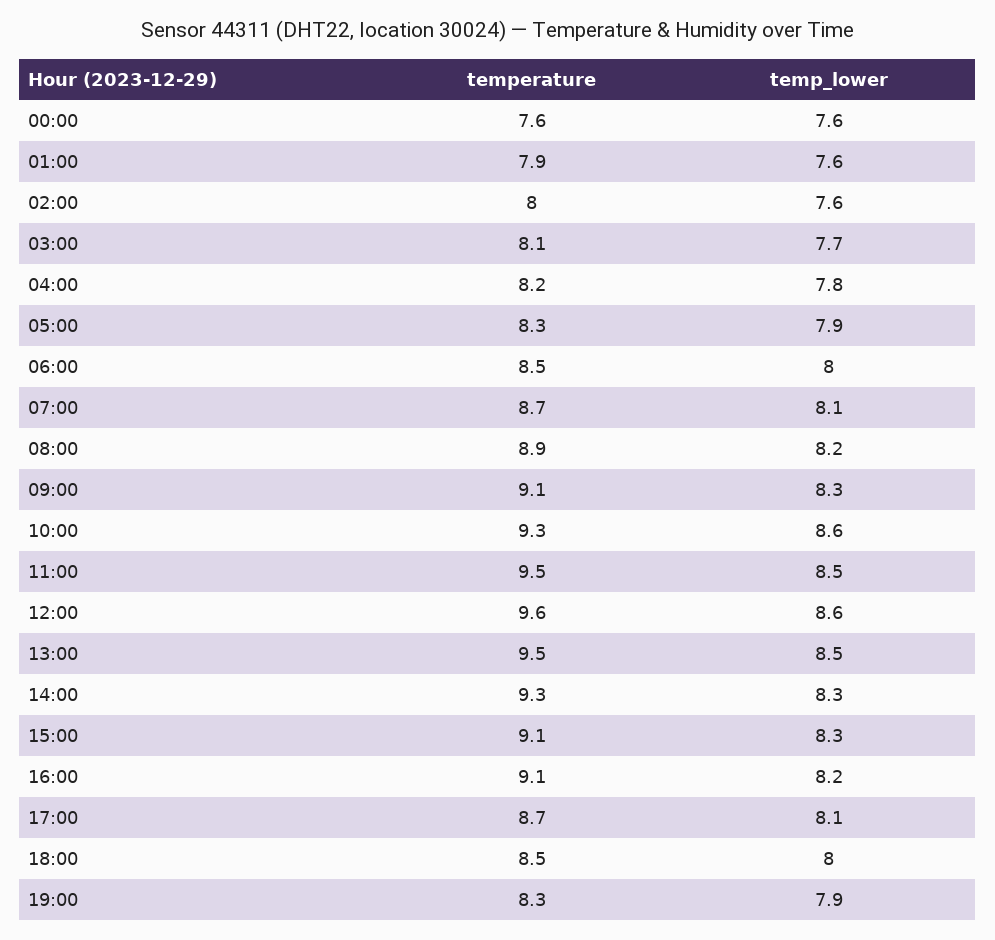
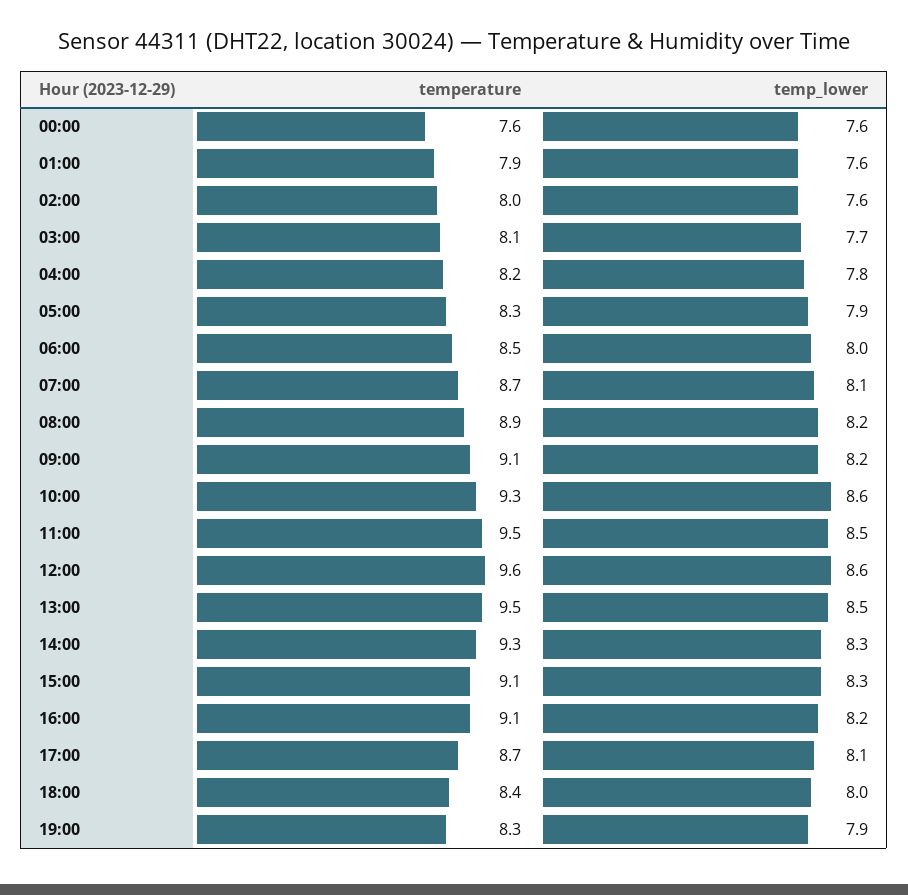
temp_lower, 09:00: 8.3 -> 8.2
temperature, 18:00: 8.5 -> 8.4

